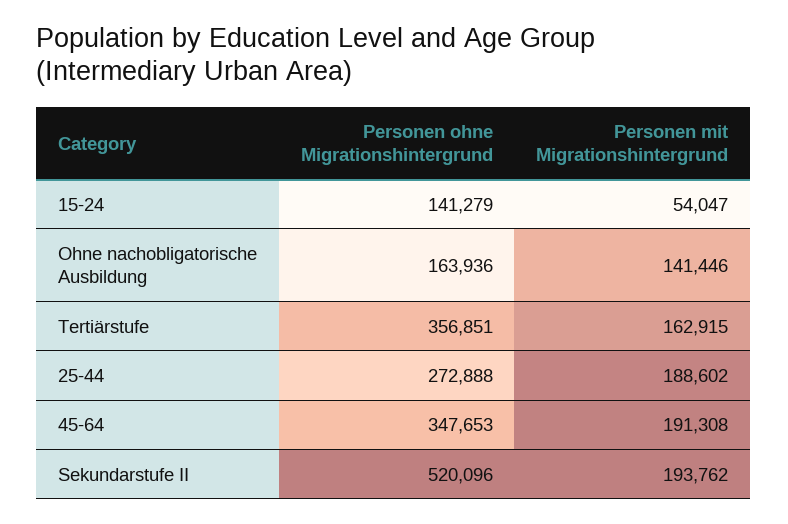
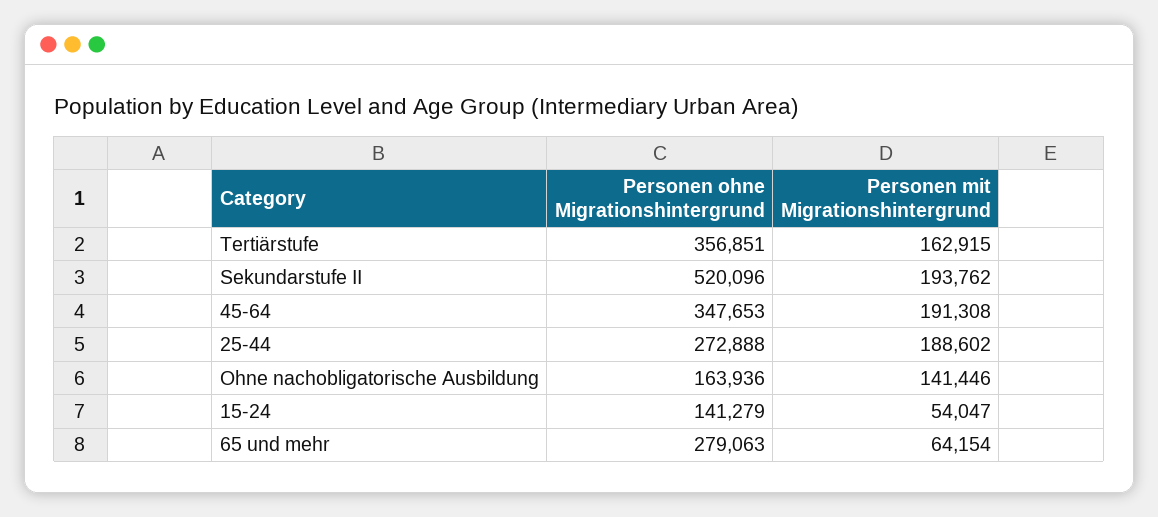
Personen ohne Migrationshintergrund, 65 und mehr: none -> 279063
Personen mit Migrationshintergrund, 65 und mehr: none -> 64154

